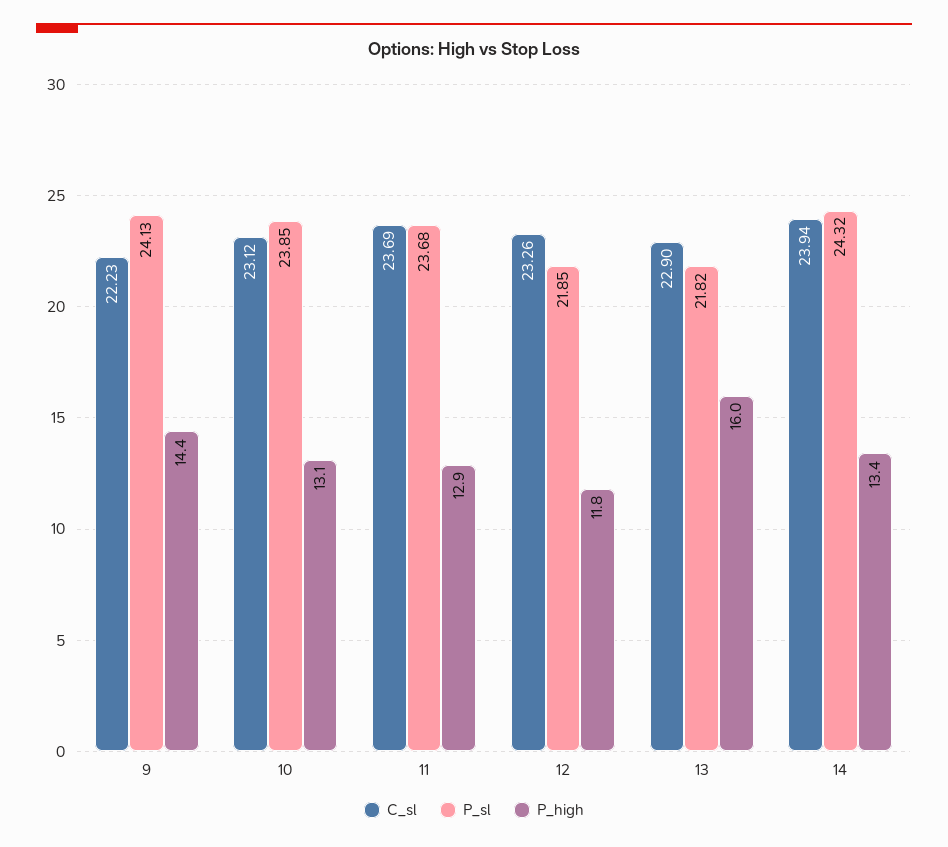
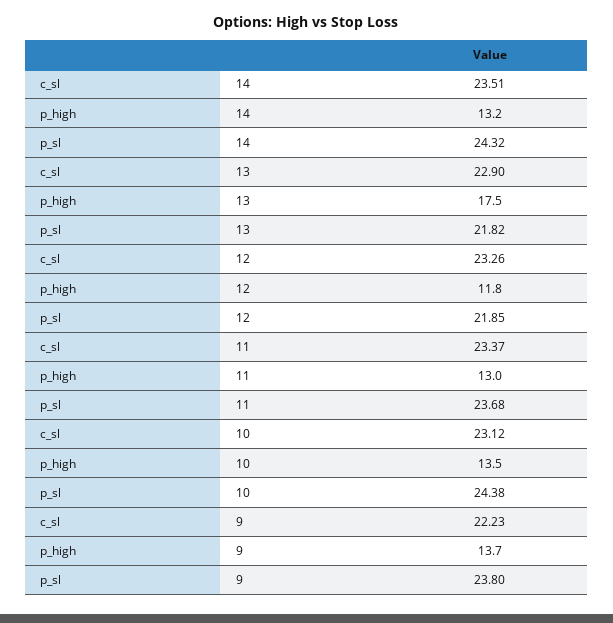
P_sl, 9: 24.13 -> 23.8
P_high, 9: 14.4 -> 13.7
P_sl, 10: 23.85 -> 24.38
P_high, 10: 13.1 -> 13.5
C_sl, 11: 23.69 -> 23.37
P_high, 11: 12.9 -> 13
P_high, 13: 16 -> 17.5
C_sl, 14: 23.94 -> 23.51
P_high, 14: 13.4 -> 13.2

